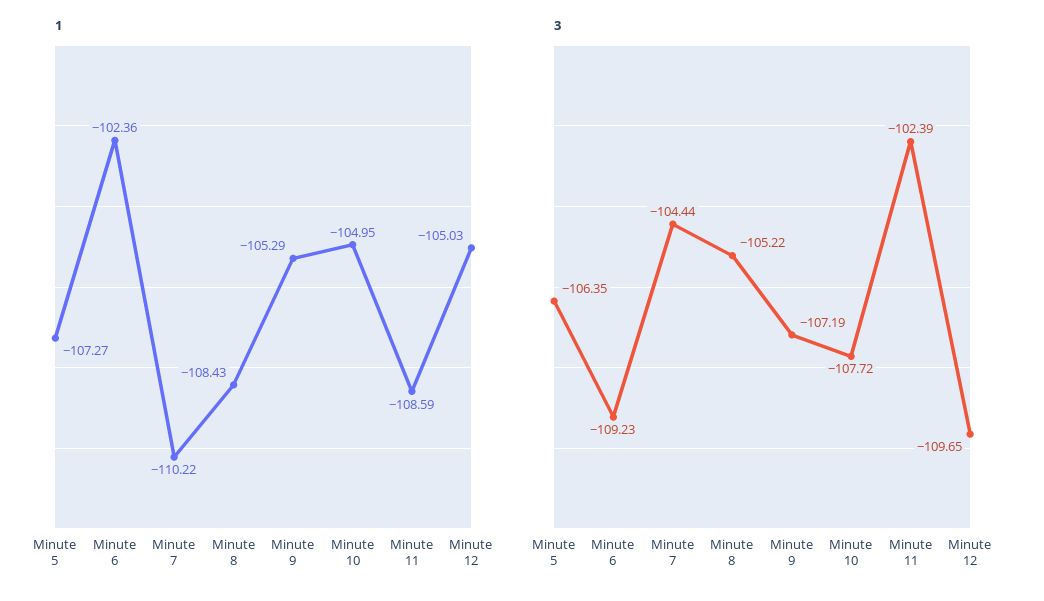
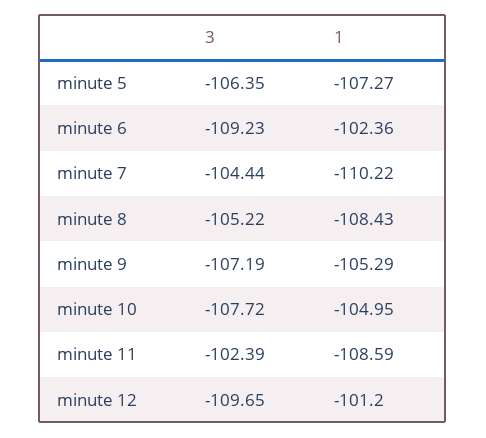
1, Minute 12: -105.03 -> -101.2

